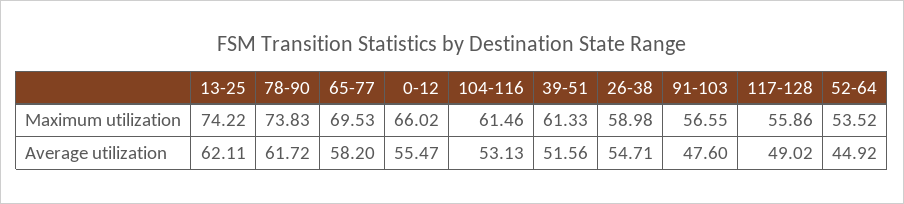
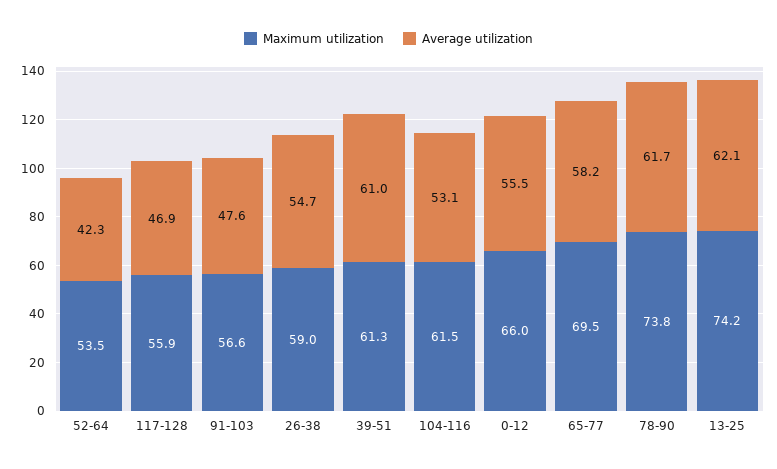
Average utilization, 39-51: 51.56 -> 61
Average utilization, 117-128: 49.02 -> 46.9
Average utilization, 52-64: 44.92 -> 42.3

